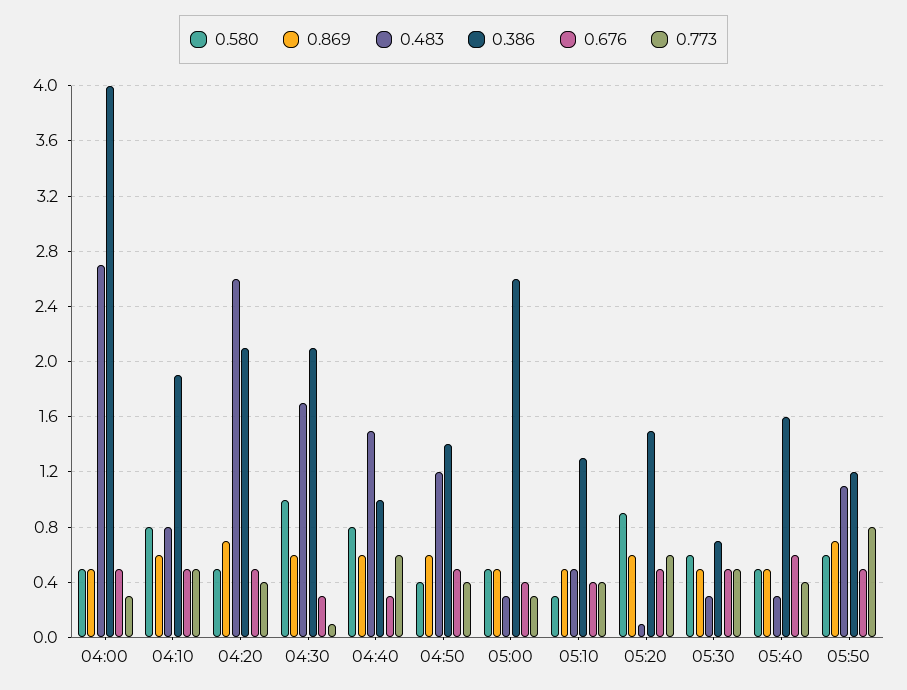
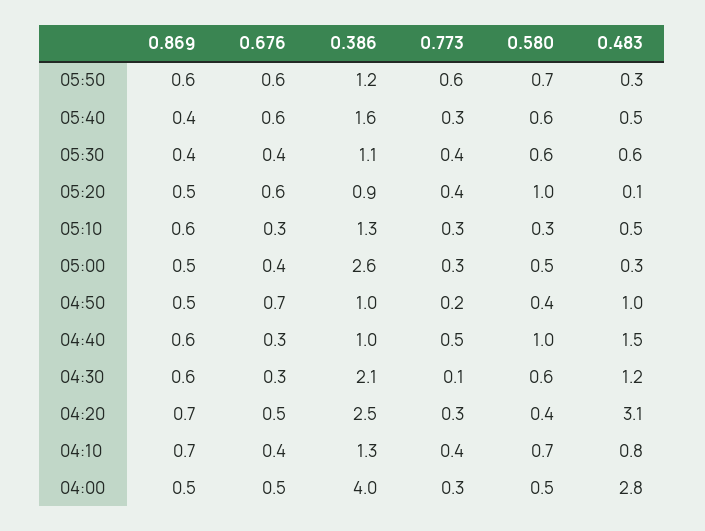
0.483, 04:00: 2.7 -> 2.8
0.580, 04:10: 0.8 -> 0.7
0.869, 04:10: 0.6 -> 0.7
0.386, 04:10: 1.9 -> 1.3
0.676, 04:10: 0.5 -> 0.4
0.773, 04:10: 0.5 -> 0.4
0.580, 04:20: 0.5 -> 0.4
0.483, 04:20: 2.6 -> 3.1
0.386, 04:20: 2.1 -> 2.5
0.773, 04:20: 0.4 -> 0.3
0.580, 04:30: 1 -> 0.6
0.483, 04:30: 1.7 -> 1.2
0.580, 04:40: 0.8 -> 1
0.773, 04:40: 0.6 -> 0.5
0.869, 04:50: 0.6 -> 0.5
0.483, 04:50: 1.2 -> 1
0.386, 04:50: 1.4 -> 1
0.676, 04:50: 0.5 -> 0.7
0.773, 04:50: 0.4 -> 0.2
0.869, 05:10: 0.5 -> 0.6
0.676, 05:10: 0.4 -> 0.3
0.773, 05:10: 0.4 -> 0.3
0.580, 05:20: 0.9 -> 1
0.869, 05:20: 0.6 -> 0.5
0.386, 05:20: 1.5 -> 0.9
0.676, 05:20: 0.5 -> 0.6
0.773, 05:20: 0.6 -> 0.4
0.869, 05:30: 0.5 -> 0.4
0.483, 05:30: 0.3 -> 0.6
0.386, 05:30: 0.7 -> 1.1
0.676, 05:30: 0.5 -> 0.4
0.773, 05:30: 0.5 -> 0.4
0.580, 05:40: 0.5 -> 0.6
0.869, 05:40: 0.5 -> 0.4
0.483, 05:40: 0.3 -> 0.5
0.773, 05:40: 0.4 -> 0.3
0.580, 05:50: 0.6 -> 0.7
0.869, 05:50: 0.7 -> 0.6
0.483, 05:50: 1.1 -> 0.3
0.676, 05:50: 0.5 -> 0.6
0.773, 05:50: 0.8 -> 0.6

